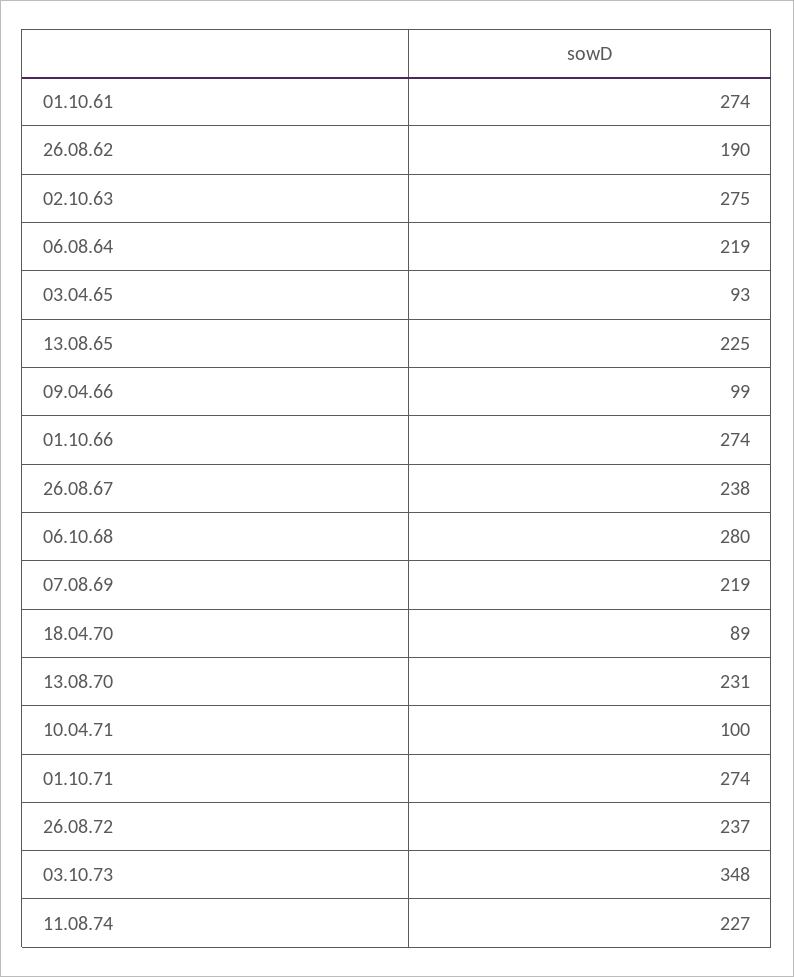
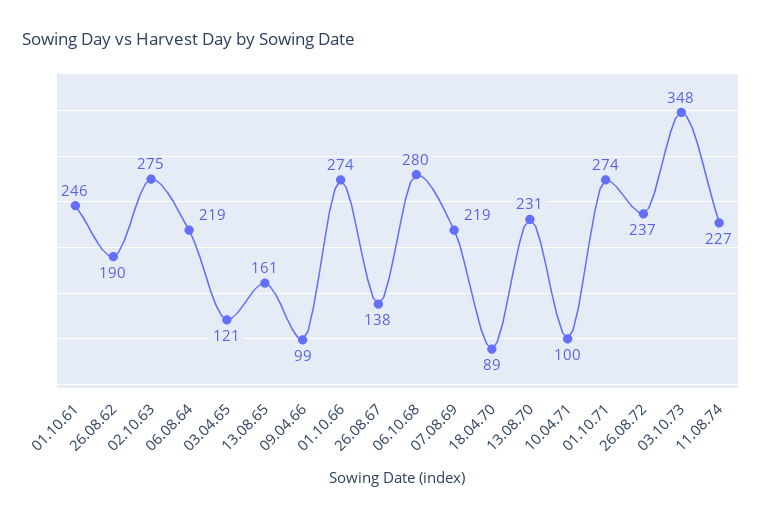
01.10.61: 274 -> 246
03.04.65: 93 -> 121
13.08.65: 225 -> 161
26.08.67: 238 -> 138

